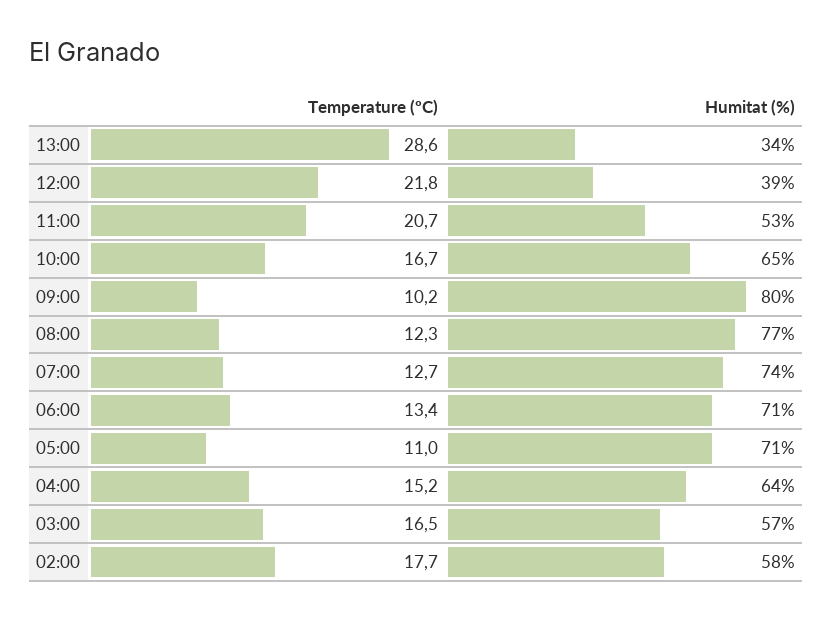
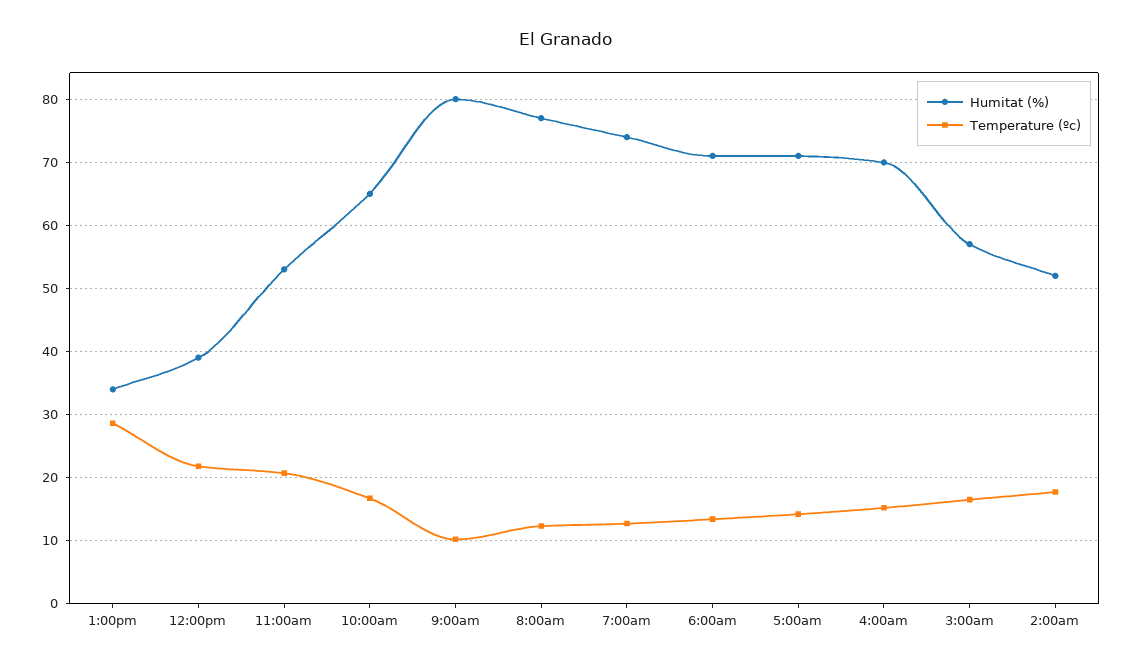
Temperature (ºC), 05:00: 11 -> 14
Humitat (%), 04:00: 64 -> 70
Humitat (%), 02:00: 58 -> 52

